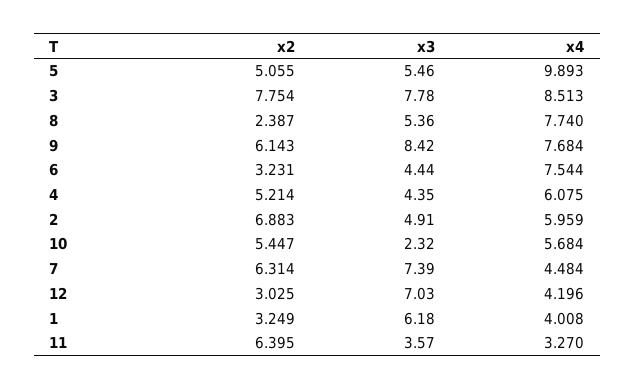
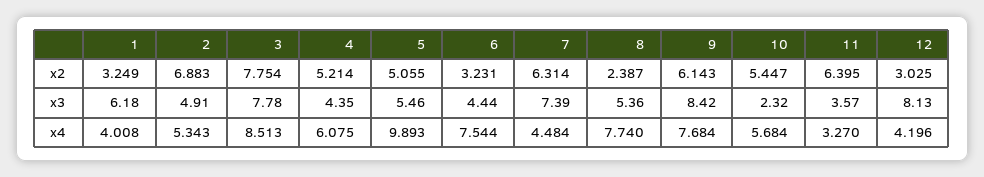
x4, 2: 5.959 -> 5.343
x3, 12: 7.03 -> 8.13

